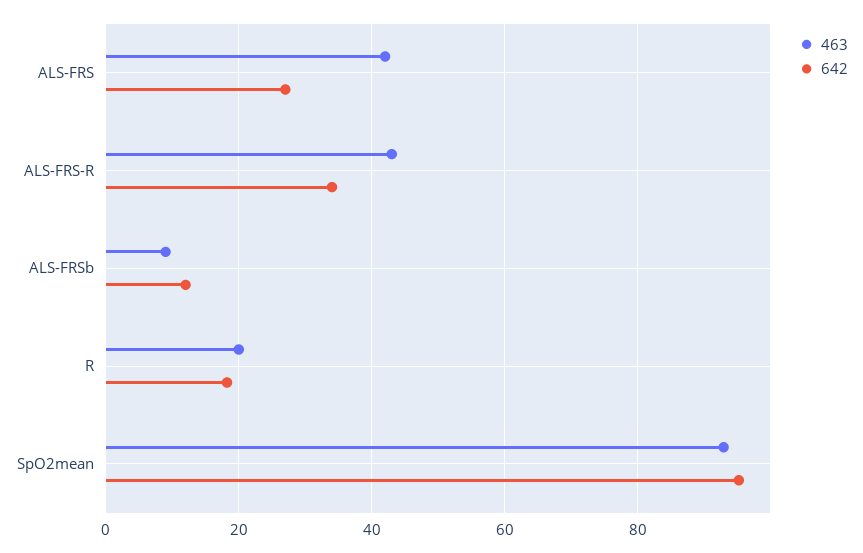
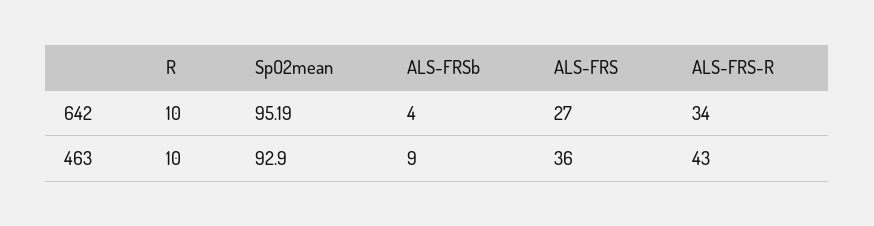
463, ALS-FRS: 42 -> 36
642, ALS-FRSb: 12 -> 4
463, R: 20 -> 10
642, R: 18 -> 10

